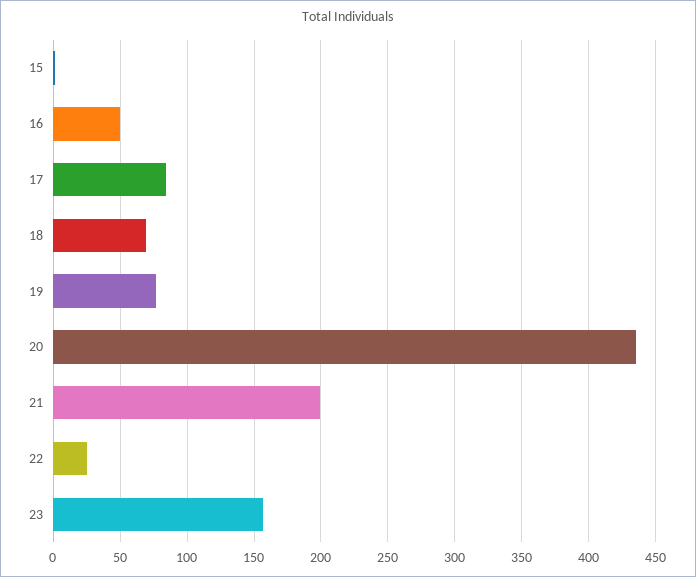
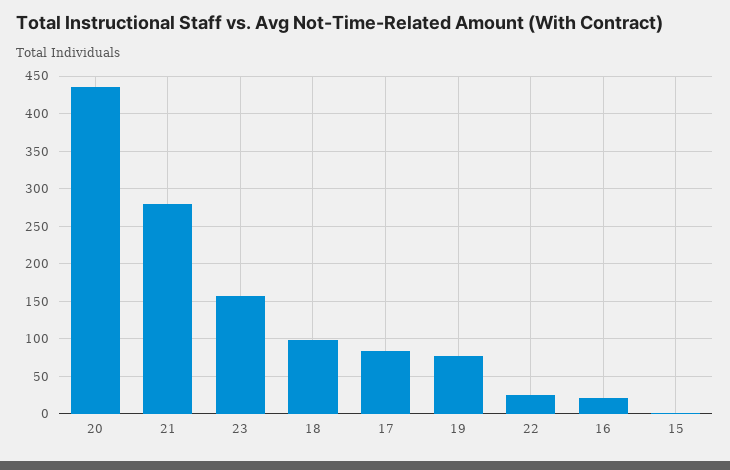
16: 50 -> 20
18: 70 -> 100
21: 200 -> 280

